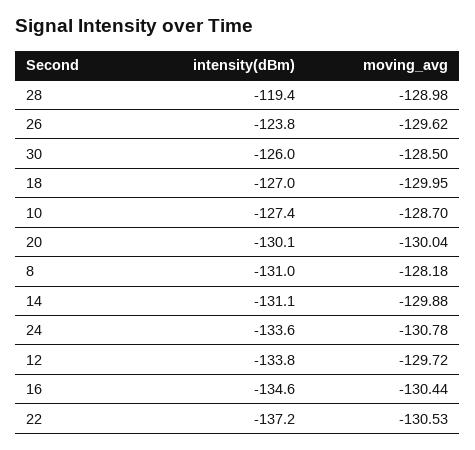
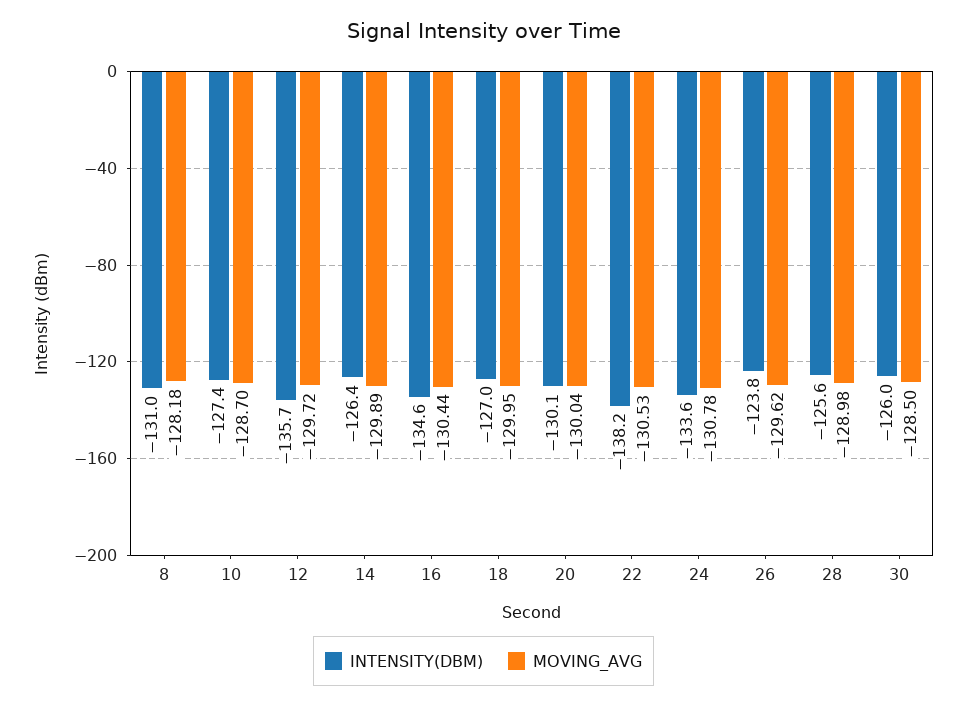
intensity(dBm), 28: -119.4 -> -125.6
intensity(dBm), 14: -131.1 -> -126.4
moving_avg, 14: -129.88 -> -129.89
intensity(dBm), 12: -133.8 -> -135.7
intensity(dBm), 22: -137.2 -> -138.2

